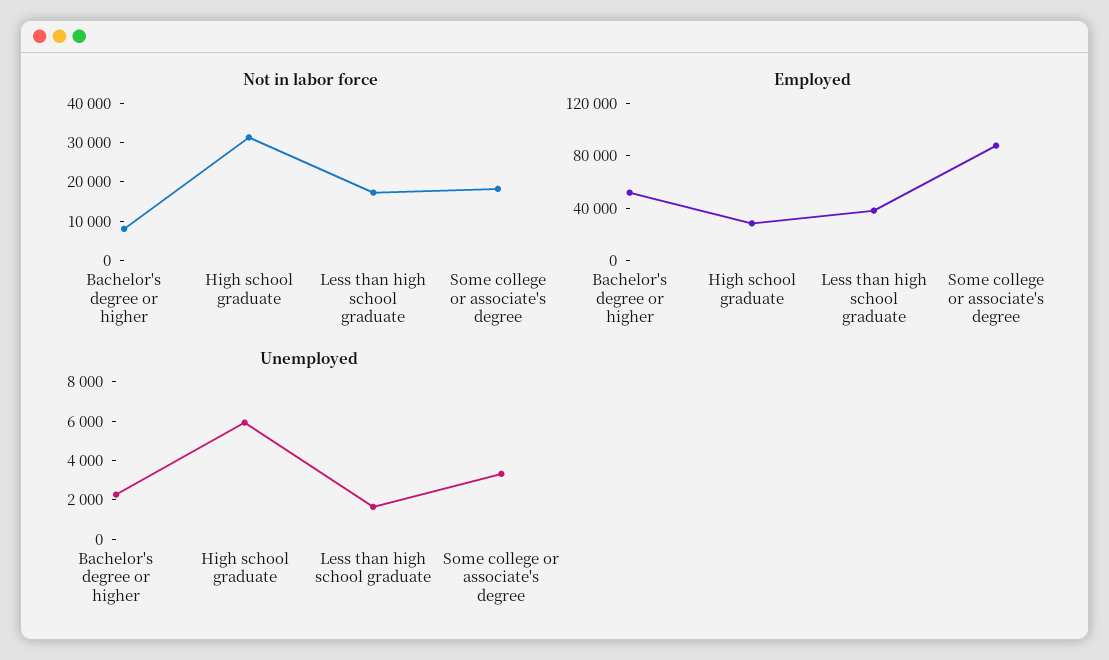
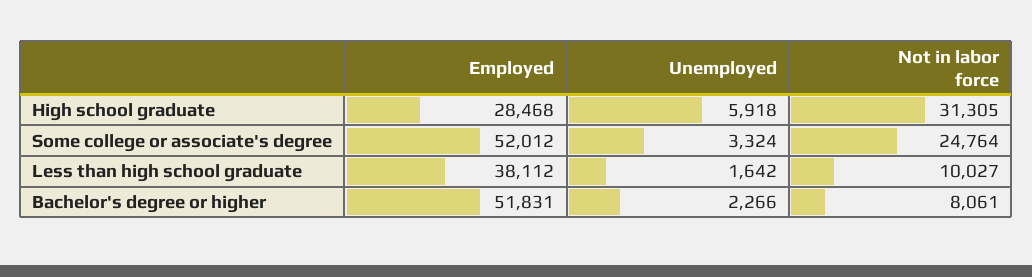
Not in labor force, Less than high school graduate: 17500 -> 10027
Not in labor force, Some college or associate's degree: 17500 -> 24764
Employed, Some college or associate's degree: 90000 -> 52012

